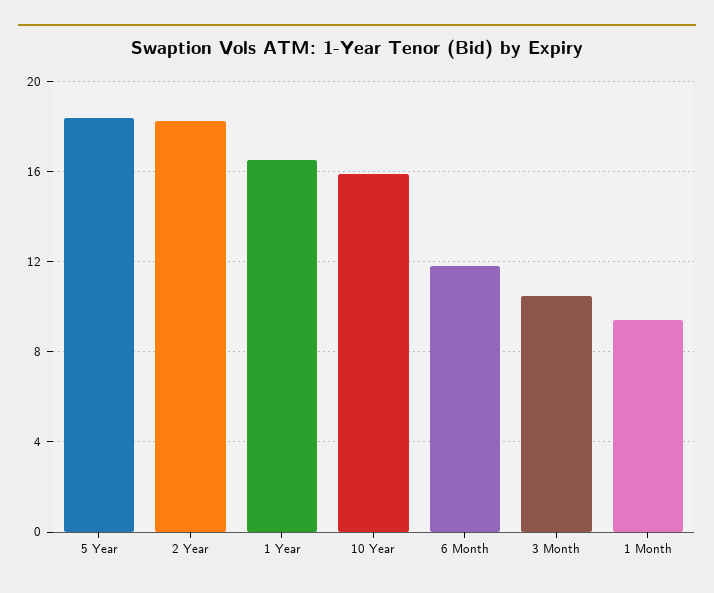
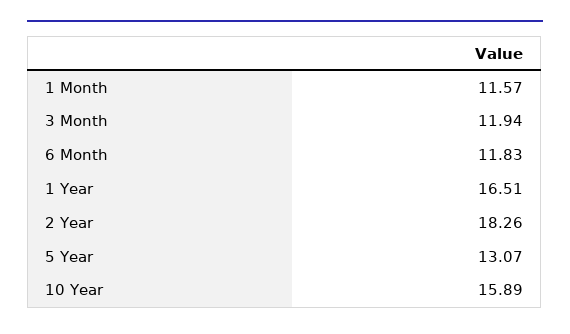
5 Year: 18.5 -> 13.07
3 Month: 10.5 -> 11.94
1 Month: 9.5 -> 11.57

